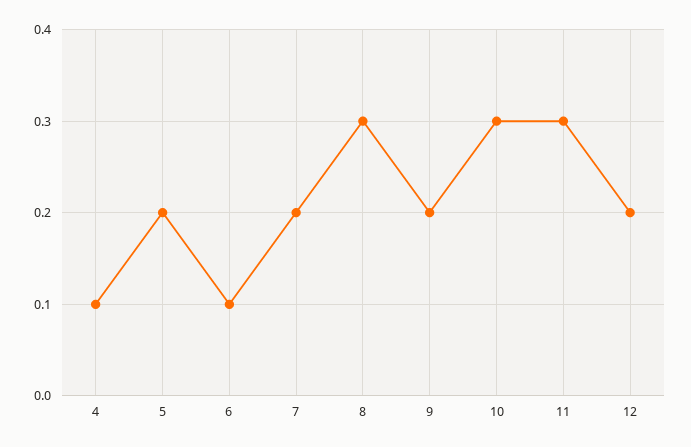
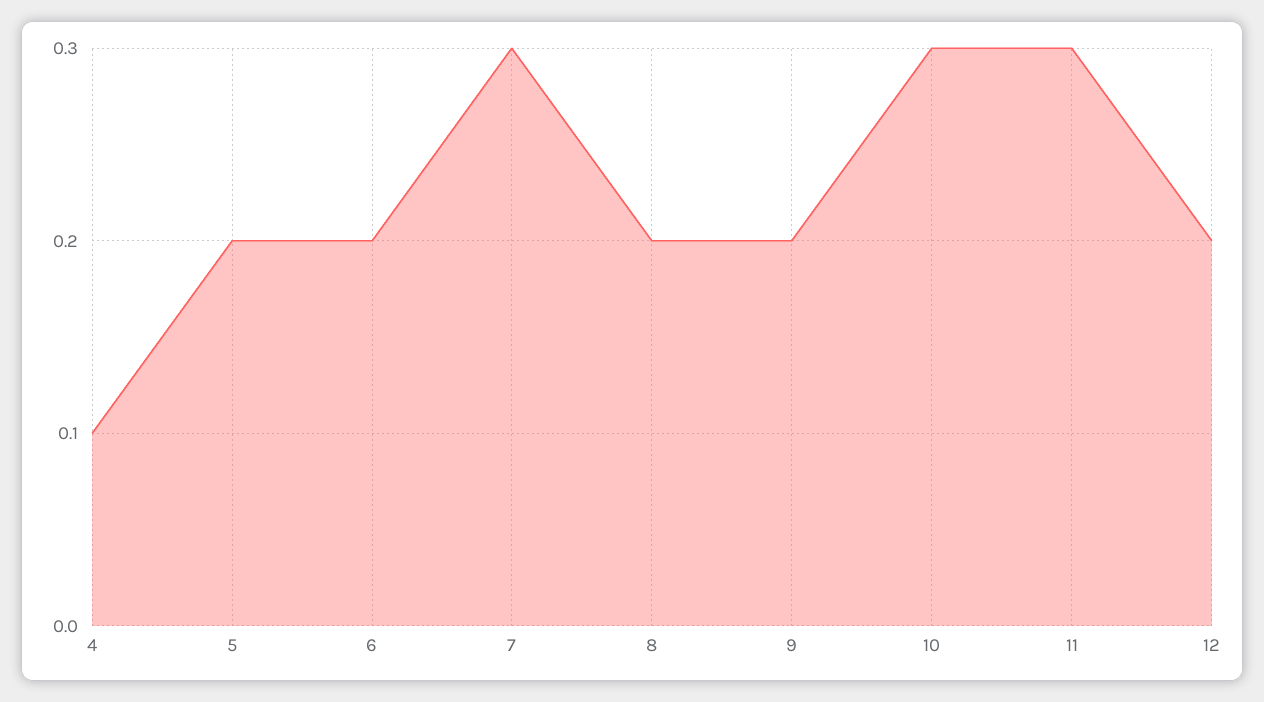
6: 0.1 -> 0.2
7: 0.2 -> 0.3
8: 0.3 -> 0.2

